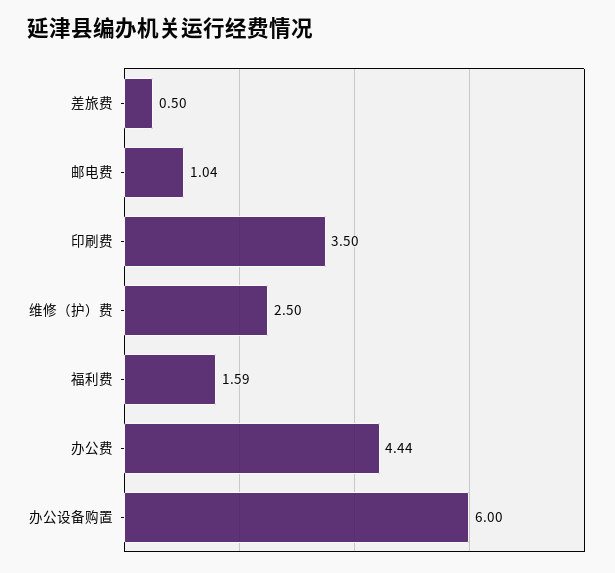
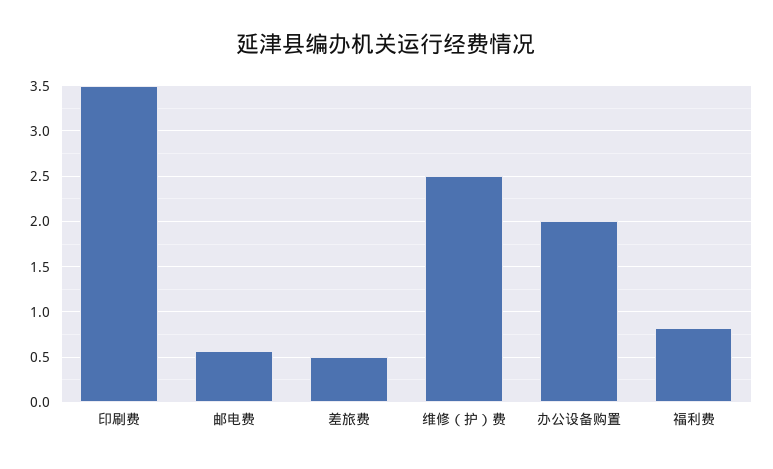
邮电费: 1.04 -> 0.6
福利费: 1.59 -> 0.8
办公费: 4.44 -> none
办公设备购置: 6 -> 2

